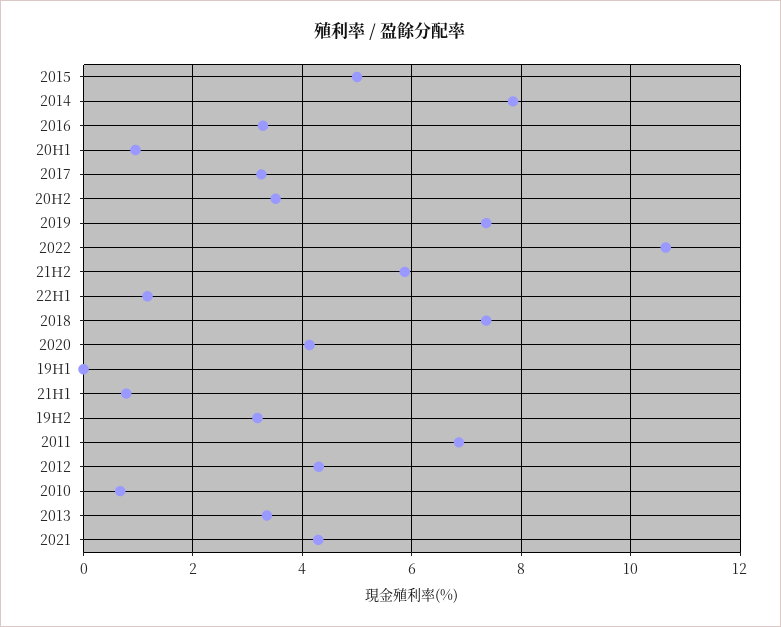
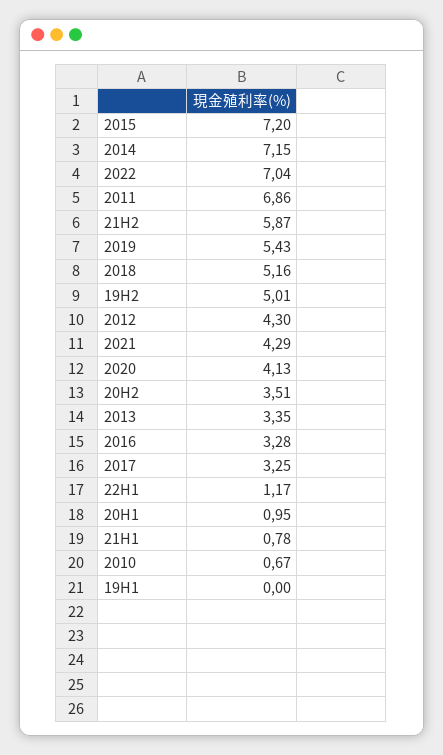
2015: 5 -> 7.2
2014: 7.8 -> 7.15
2019: 7.4 -> 5.43
2022: 10.6 -> 7.04
2018: 7.4 -> 5.16
19H2: 3.2 -> 5.01

